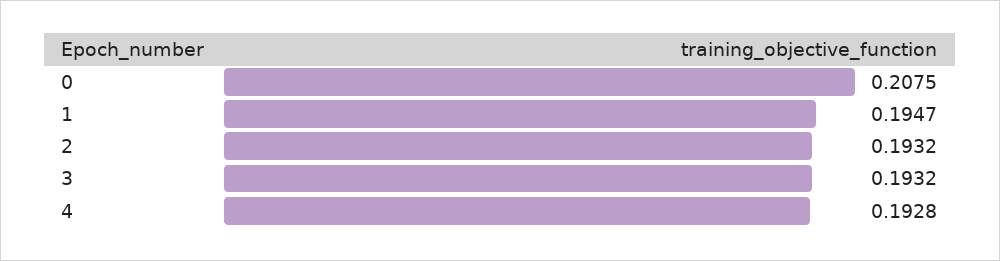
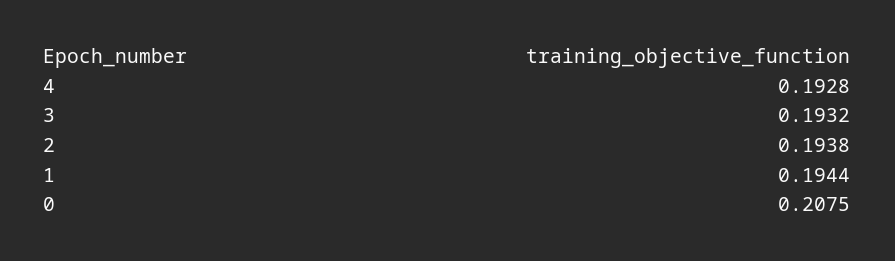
1: 0.1947 -> 0.1944
2: 0.1932 -> 0.1938

